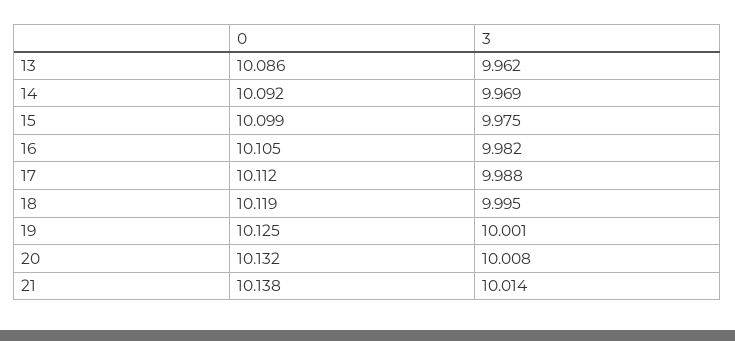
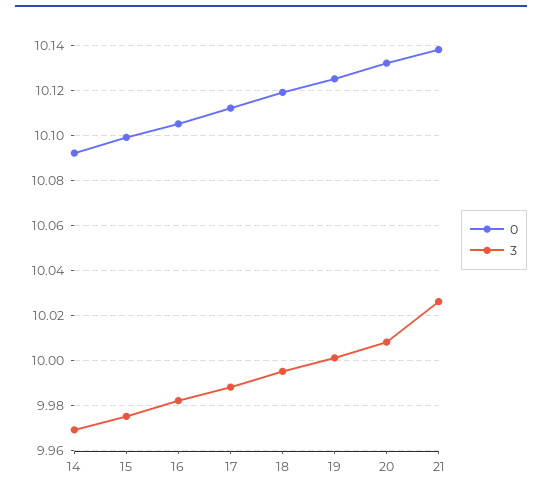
0, 13: 10.086 -> none
3, 13: 9.962 -> none
3, 21: 10.014 -> 10.025

